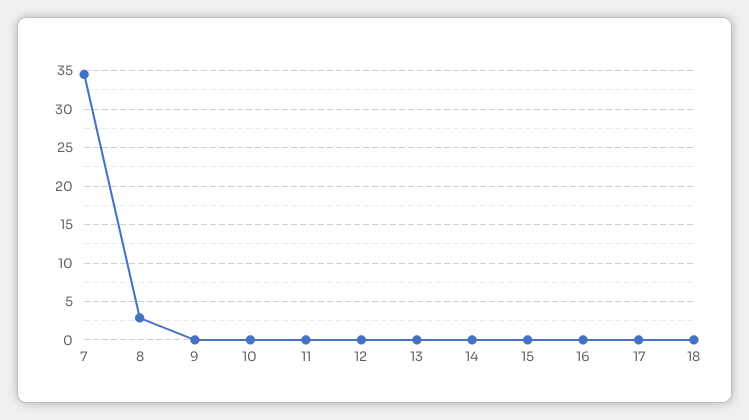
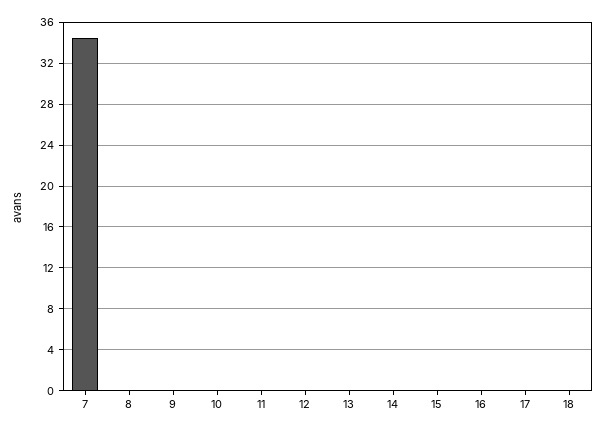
8: 3 -> 0

